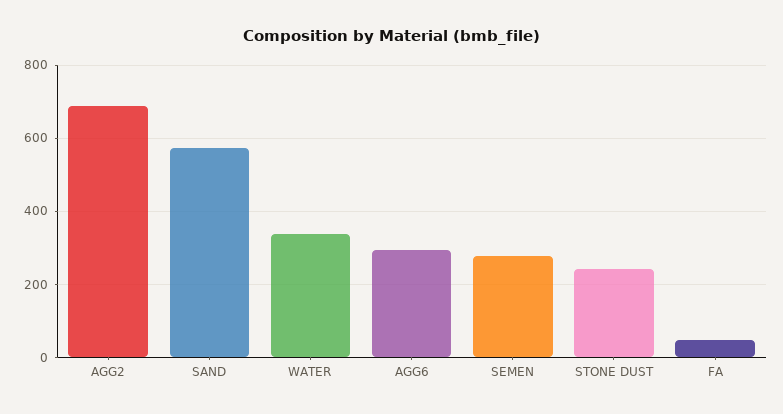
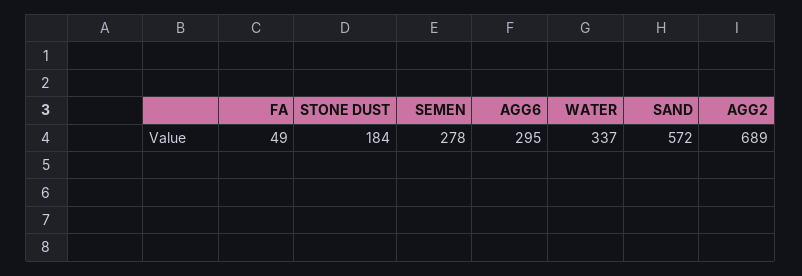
STONE DUST: 240 -> 184

